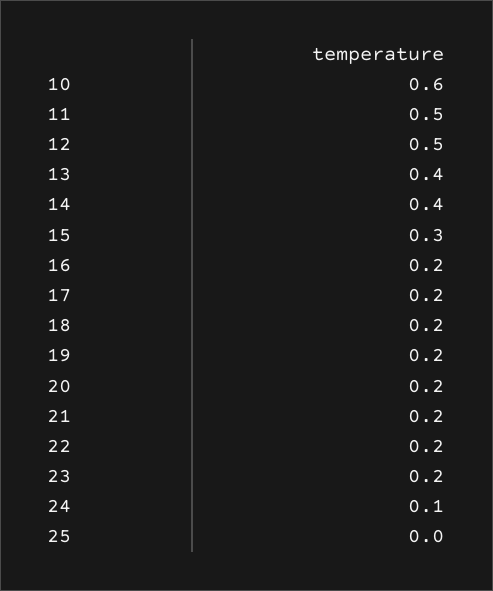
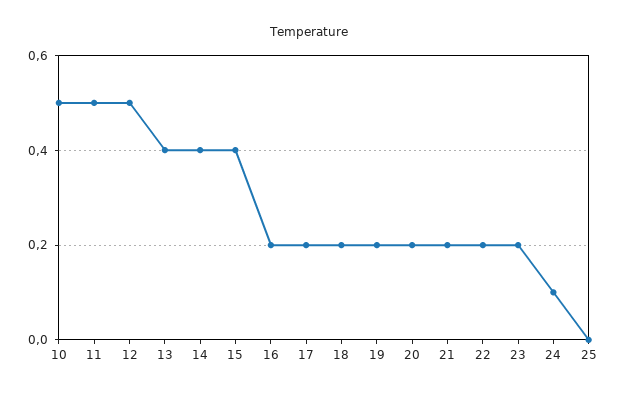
10: 0.6 -> 0.5
15: 0.3 -> 0.4

